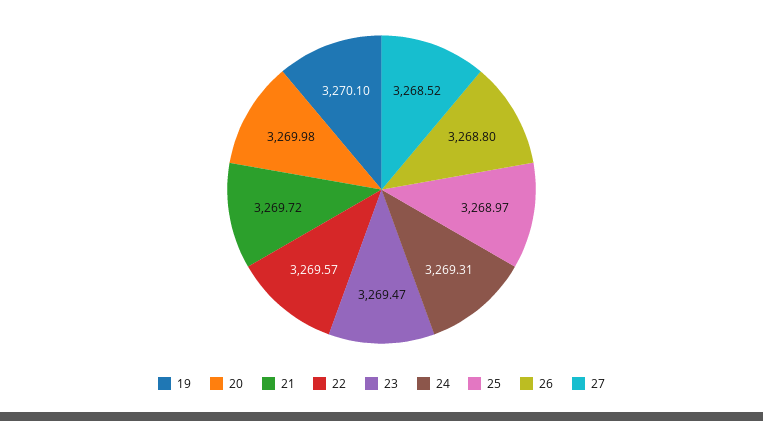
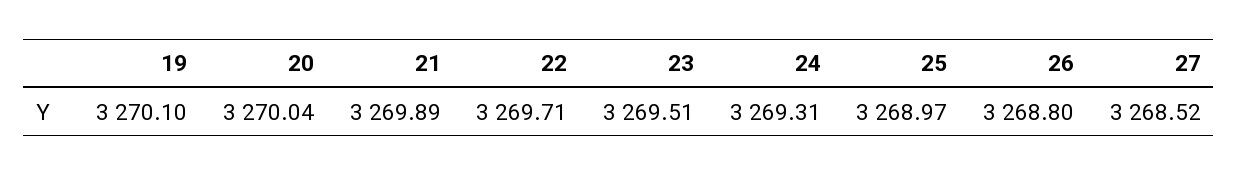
20: 3269.98 -> 3270.04
21: 3269.72 -> 3269.89
22: 3269.57 -> 3269.71
23: 3269.47 -> 3269.51

